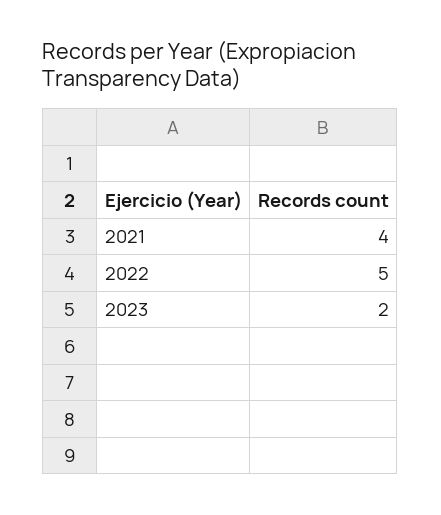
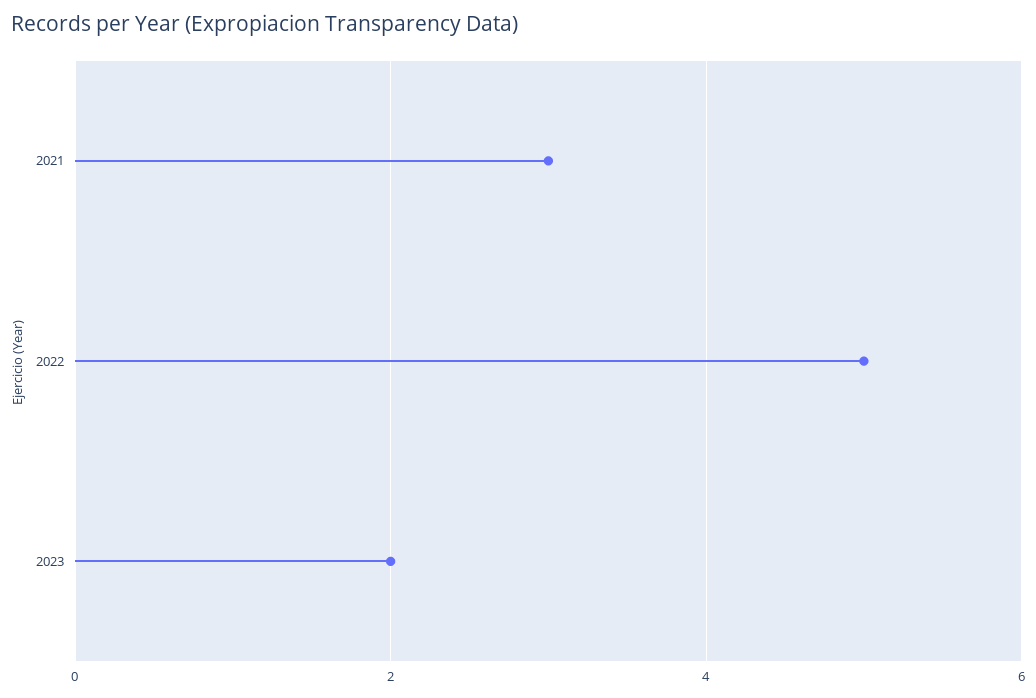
2021: 4 -> 3

